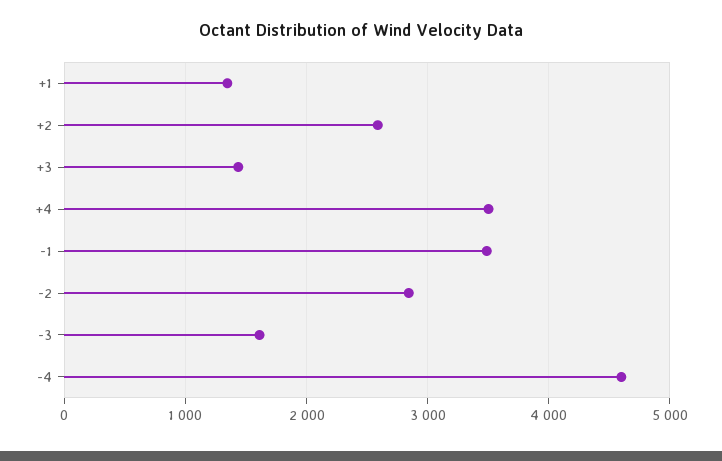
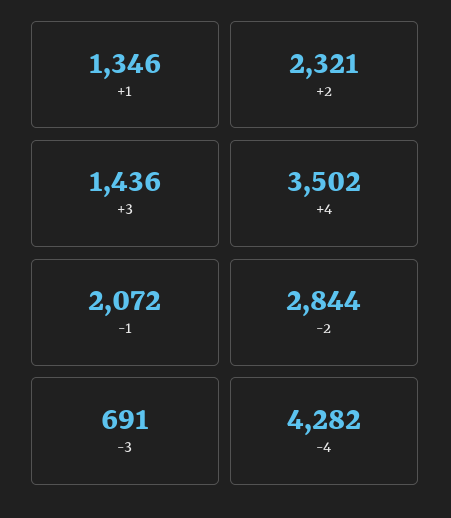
+2: 2600 -> 2321
-1: 3500 -> 2072
-3: 1600 -> 691
-4: 4600 -> 4282

